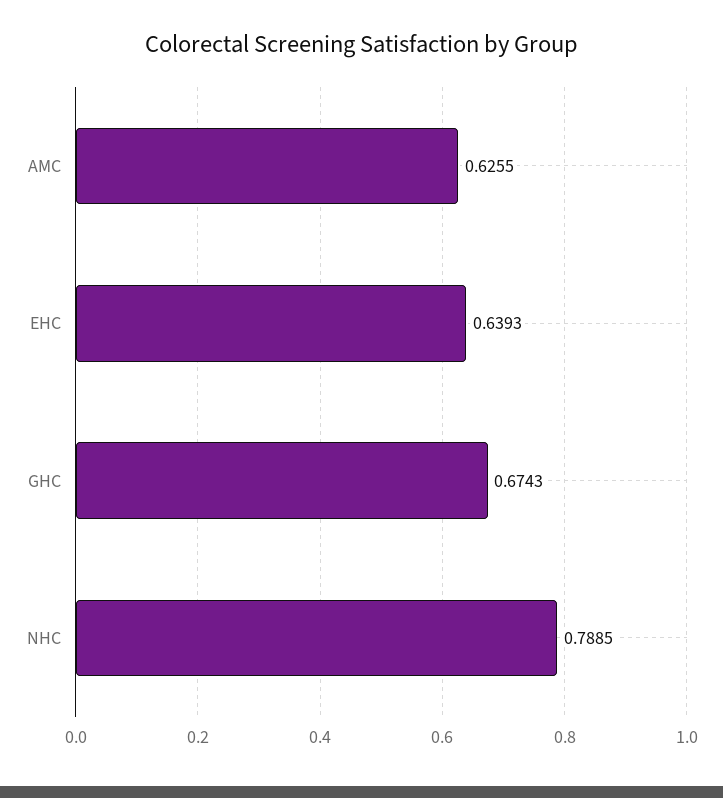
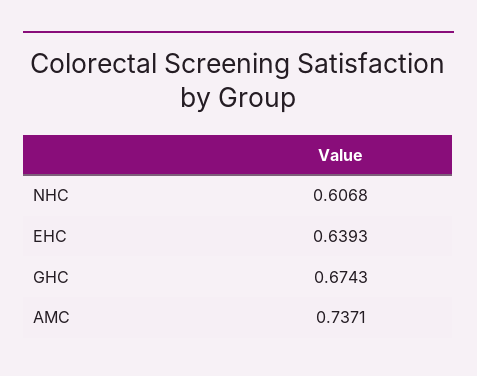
AMC: 0.6255 -> 0.7371
NHC: 0.7885 -> 0.6068

